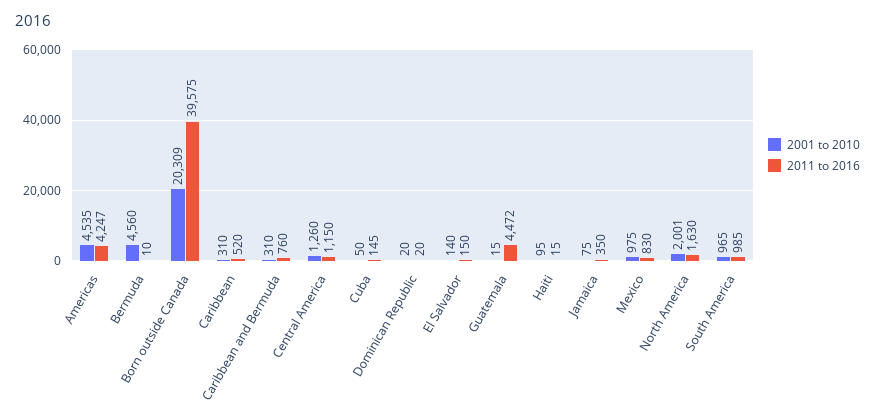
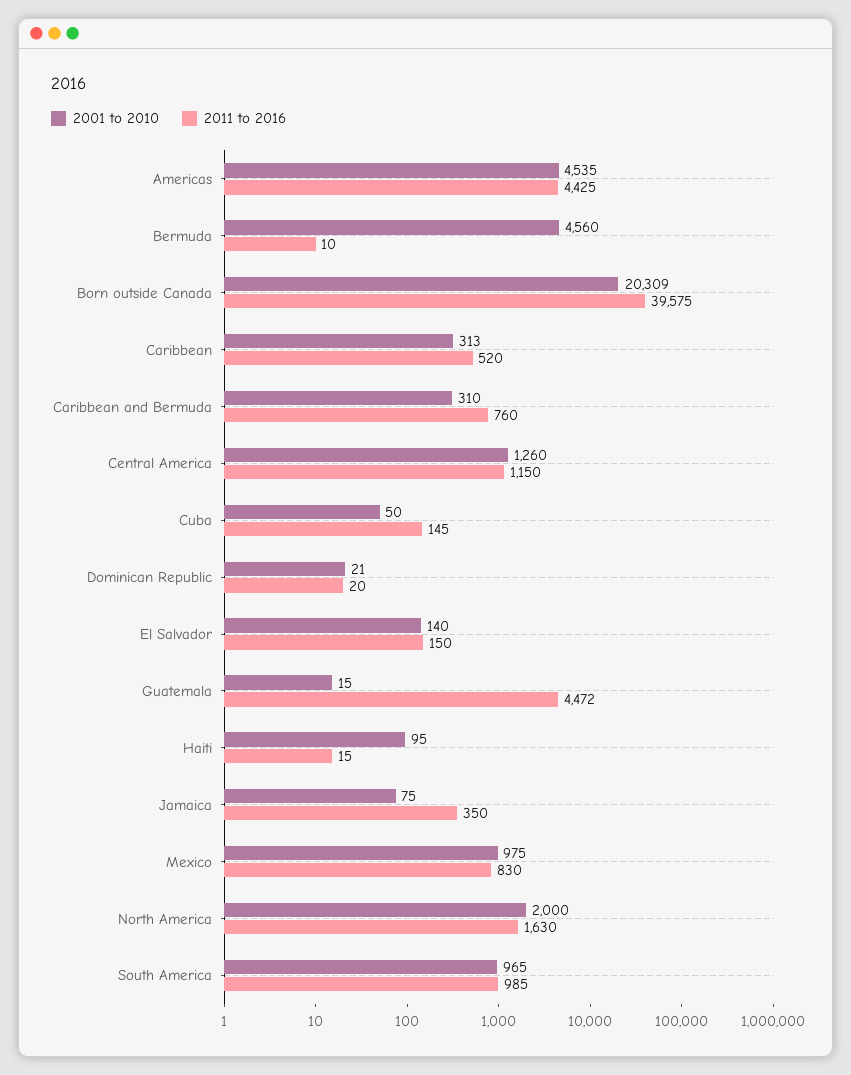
2011 to 2016, Americas: 4247 -> 4425
2001 to 2010, Caribbean: 310 -> 313
2001 to 2010, Dominican Republic: 20 -> 21
2001 to 2010, North America: 2001 -> 2000

